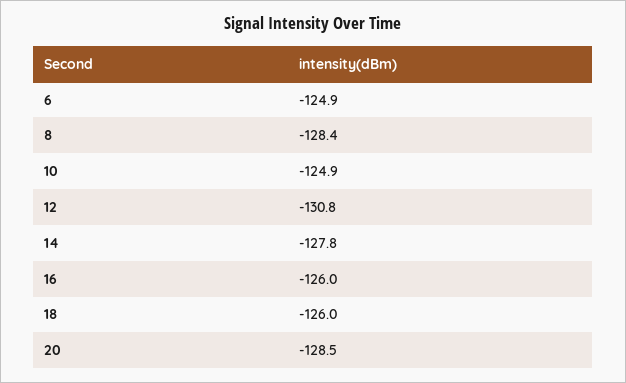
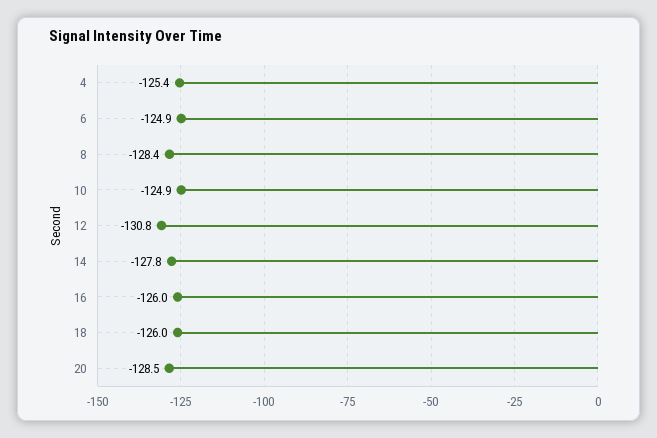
4: none -> -125.4

